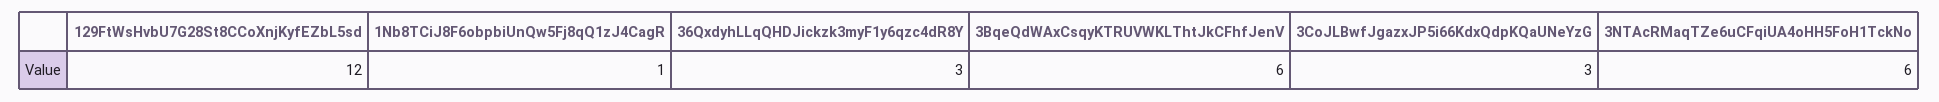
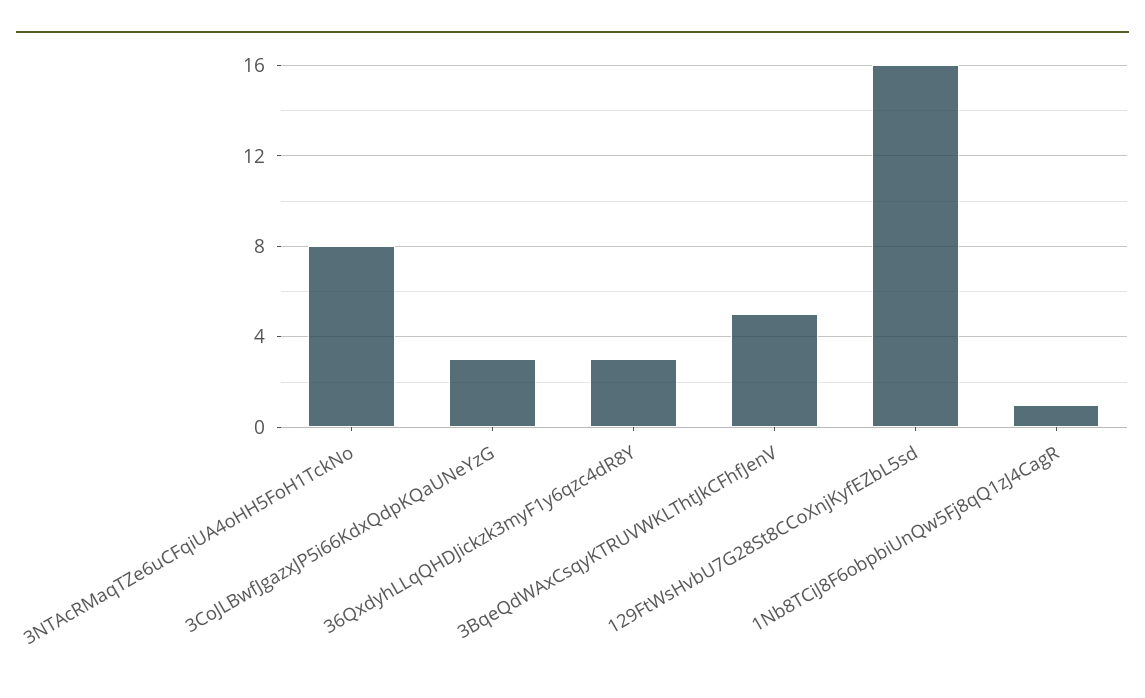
129FtWsHvbU7G28St8CCoXnjKyfEZbL5sd: 12 -> 16
3BqeQdWAxCsqyKTRUVWKLThtJkCFhfJenV: 6 -> 5
3NTAcRMaqTZe6uCFqiUA4oHH5FoH1TckNo: 6 -> 8

